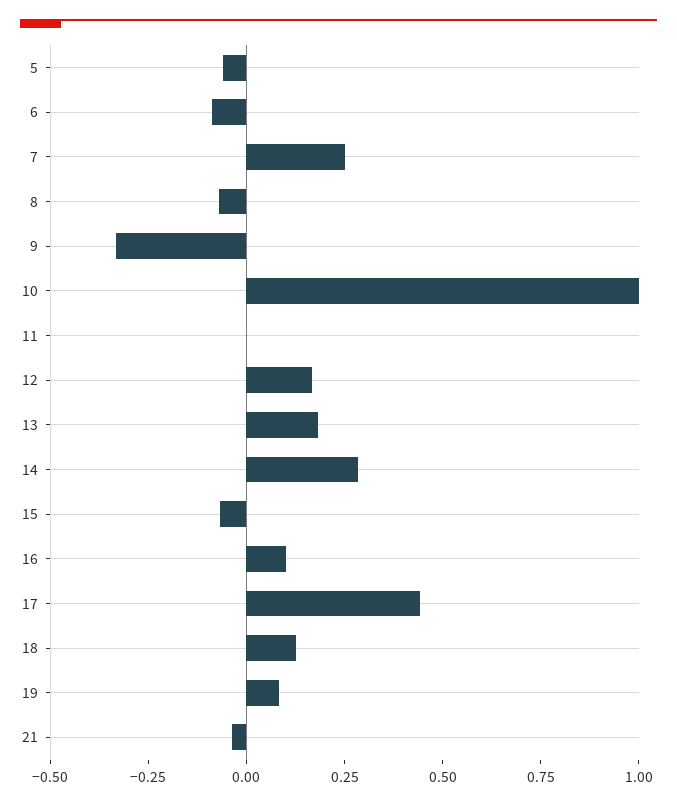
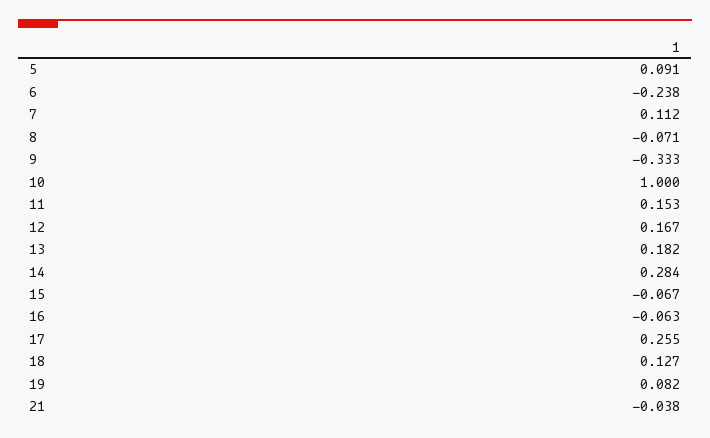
5: -0.05 -> 0.091
6: -0.1 -> -0.238
7: 0.25 -> 0.112
11: 0 -> 0.153
16: 0.1 -> -0.063
17: 0.45 -> 0.255

